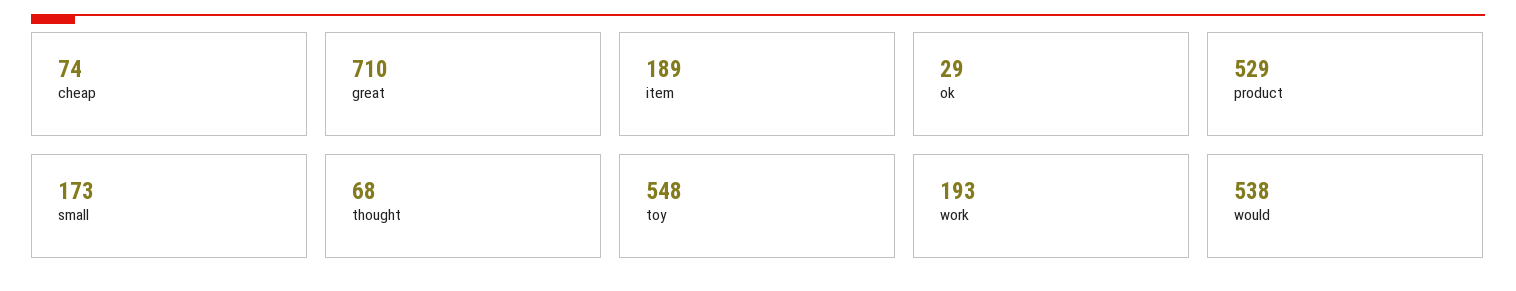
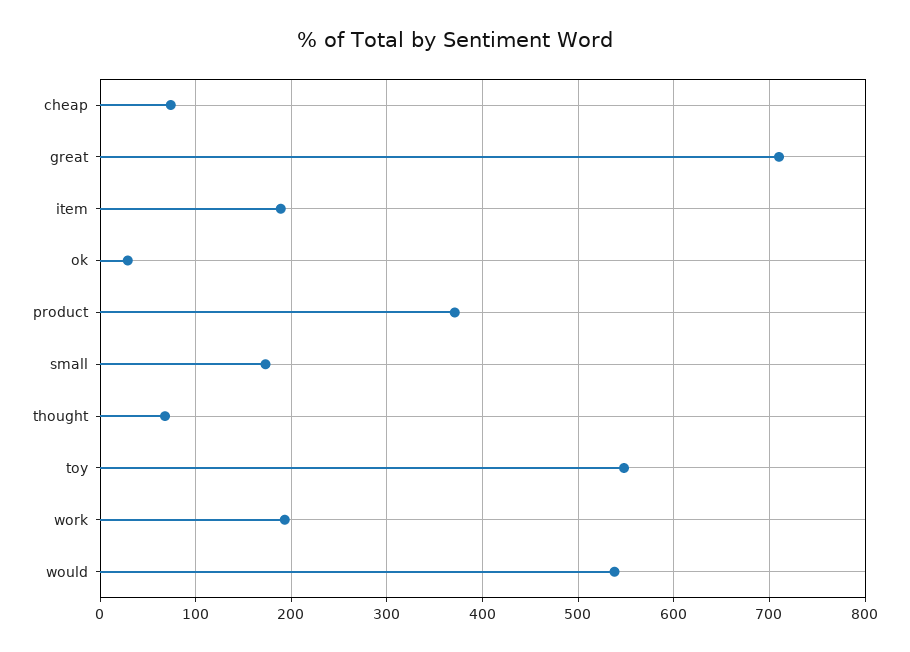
product: 529 -> 370

